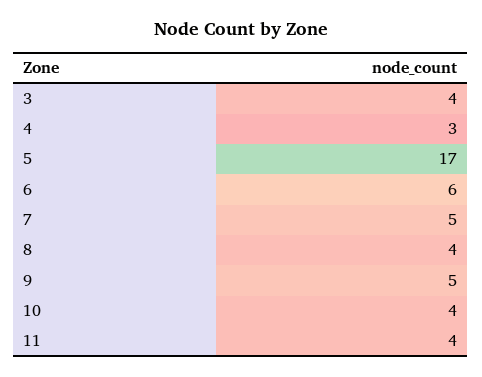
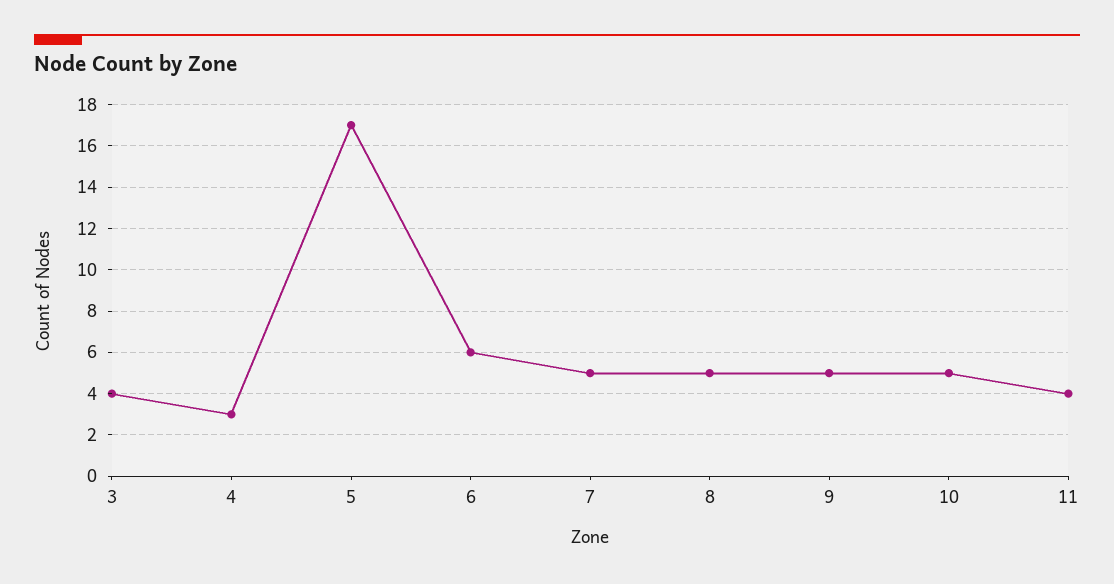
8: 4 -> 5
10: 4 -> 5

